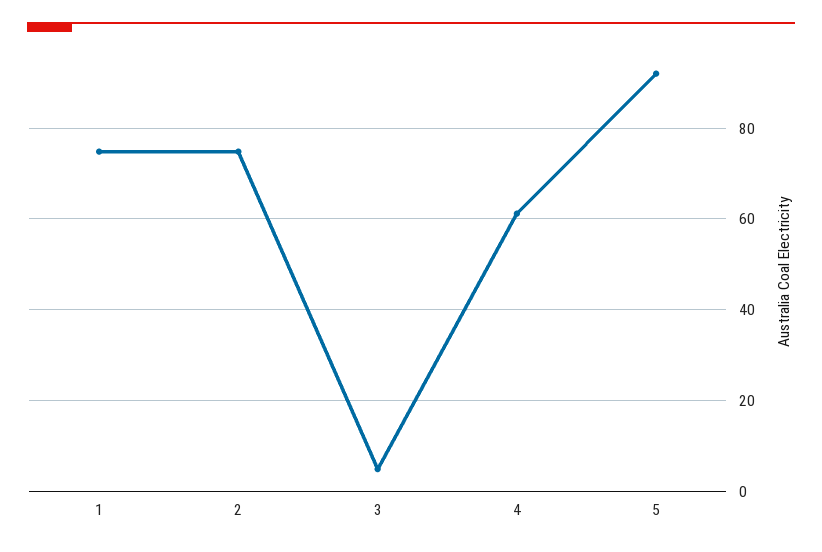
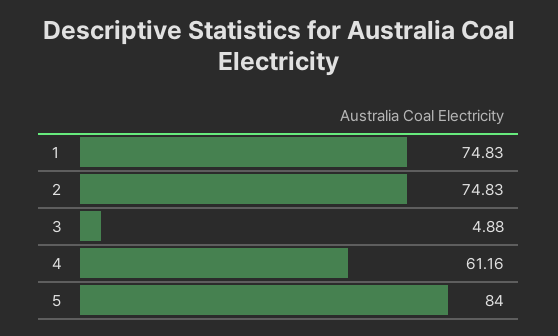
5: 92 -> 84

